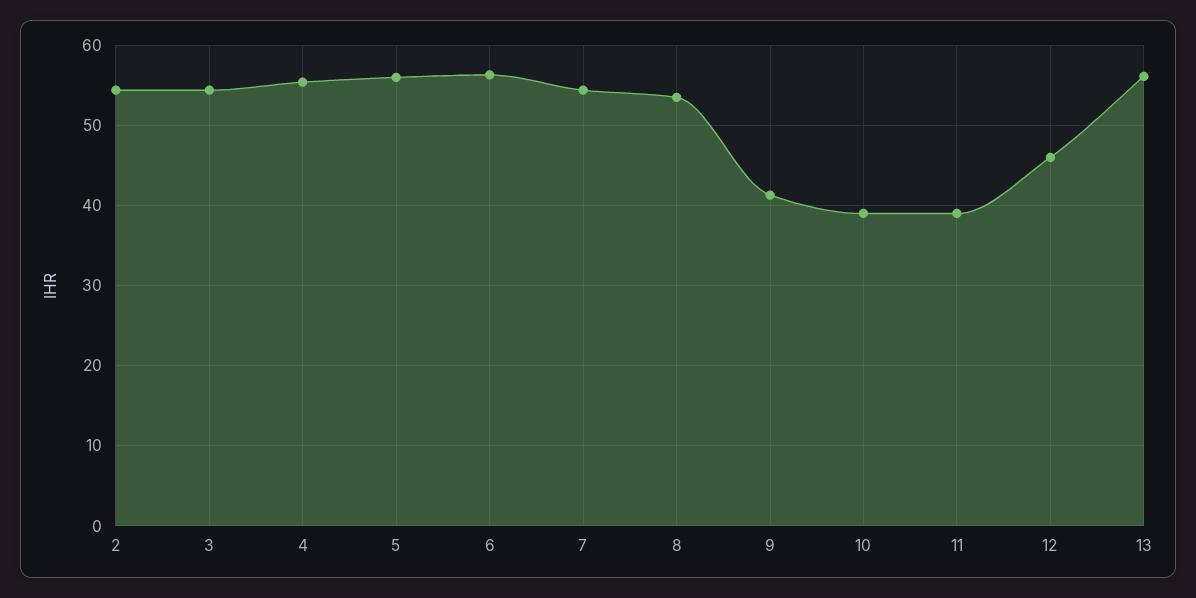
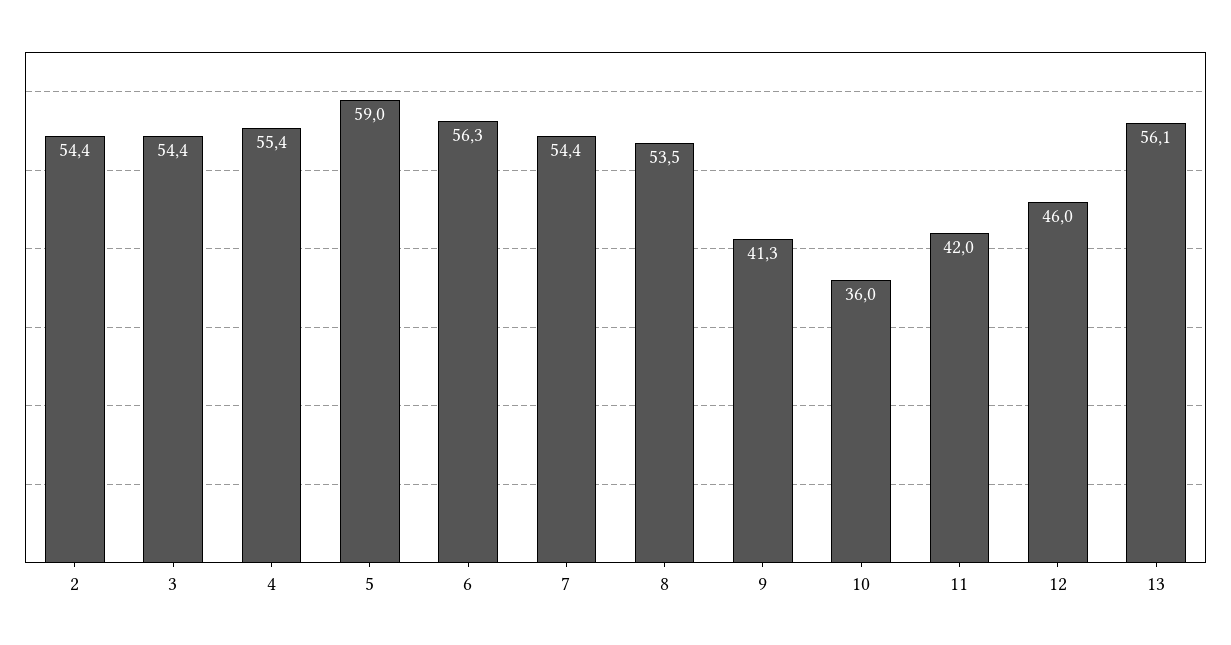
5: 56 -> 59
10: 39 -> 36
11: 39 -> 42

